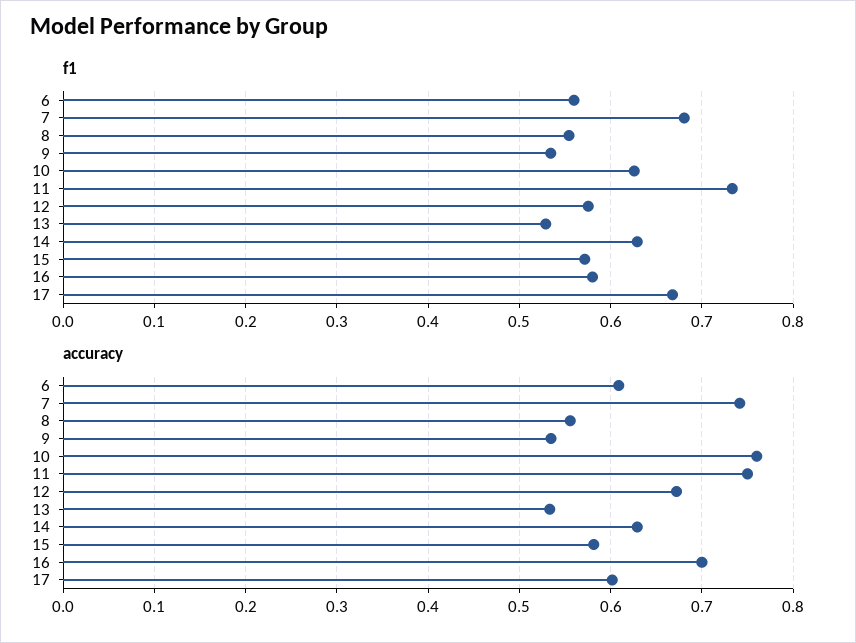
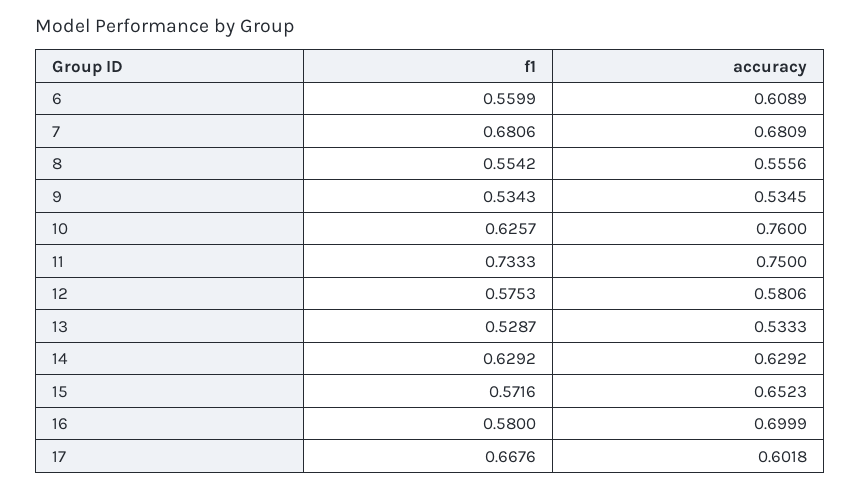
accuracy, 7: 0.74 -> 0.6809
accuracy, 12: 0.67 -> 0.5806
accuracy, 15: 0.58 -> 0.6523

